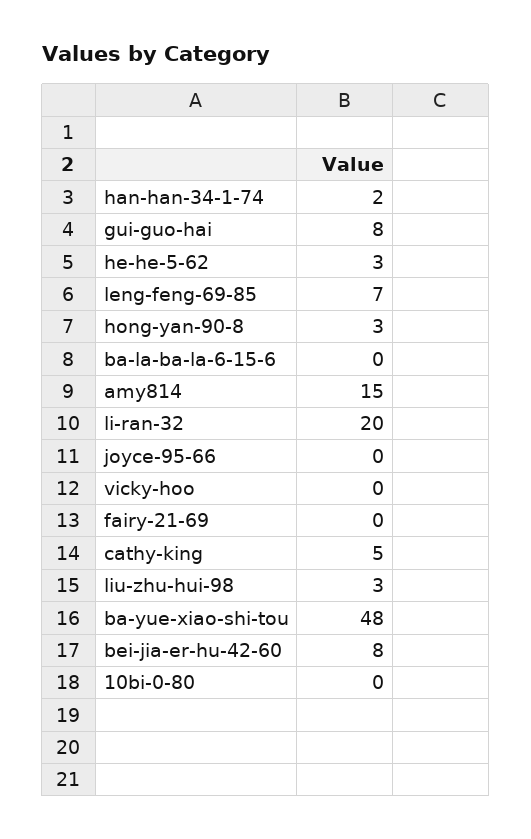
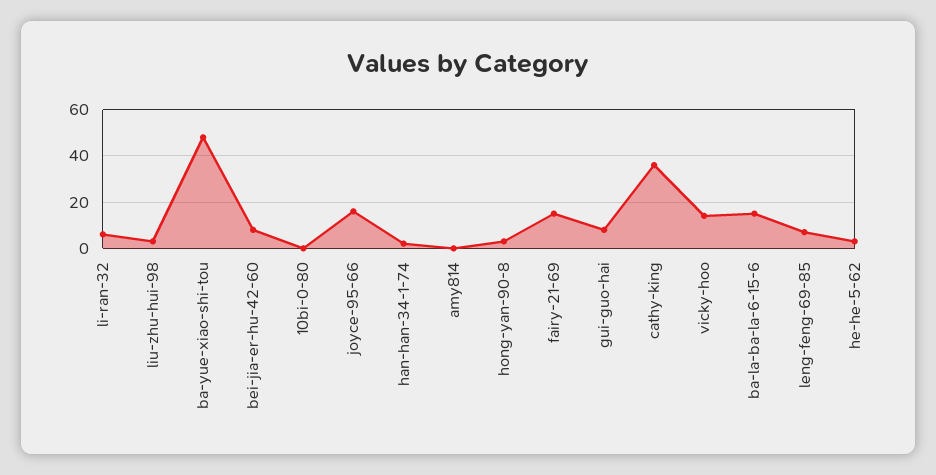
ba-la-ba-la-6-15-6: 0 -> 15
amy814: 15 -> 0
li-ran-32: 20 -> 5
joyce-95-66: 0 -> 15
vicky-hoo: 0 -> 15
fairy-21-69: 0 -> 15
cathy-king: 5 -> 35

